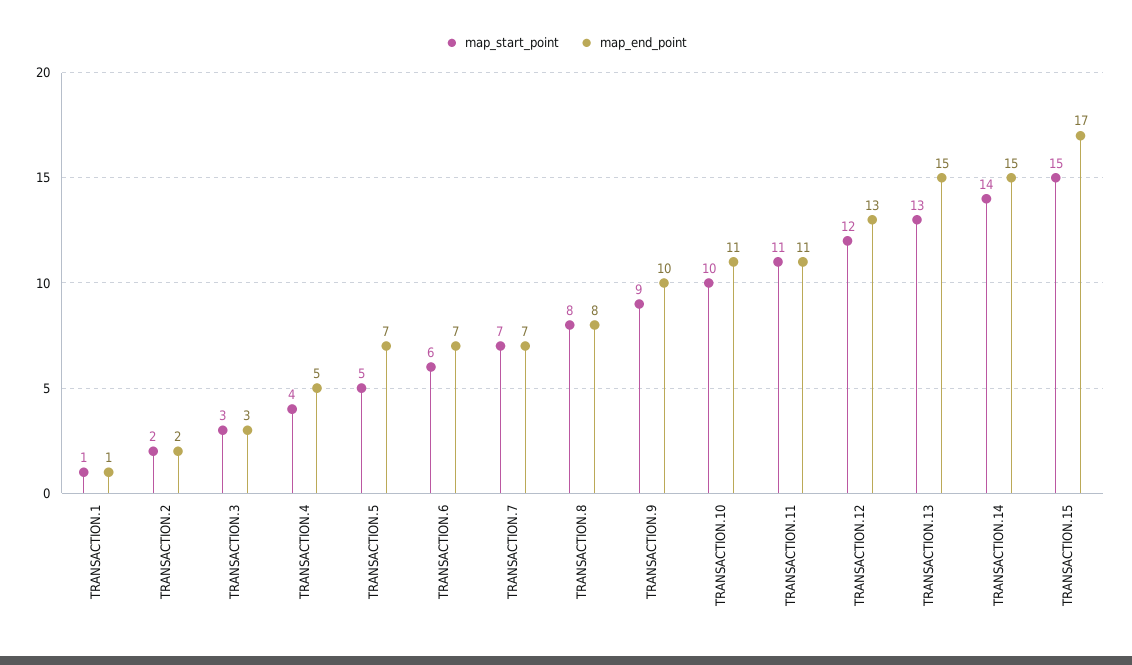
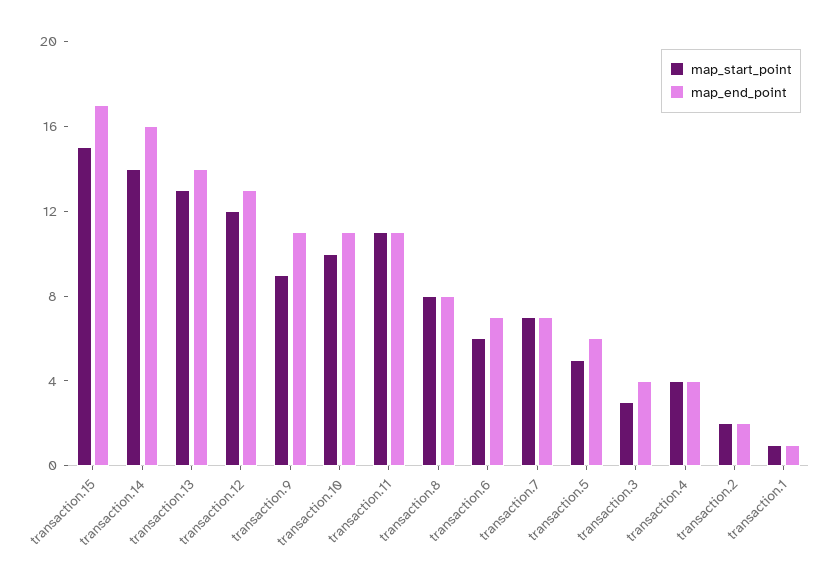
map_end_point, TRANSACTION.3: 3 -> 4
map_end_point, TRANSACTION.4: 5 -> 4
map_end_point, TRANSACTION.5: 7 -> 6
map_end_point, TRANSACTION.9: 10 -> 11
map_end_point, TRANSACTION.13: 15 -> 14
map_end_point, TRANSACTION.14: 15 -> 16

